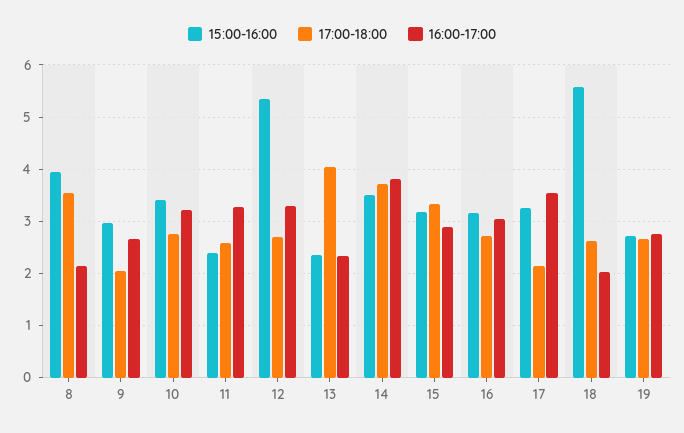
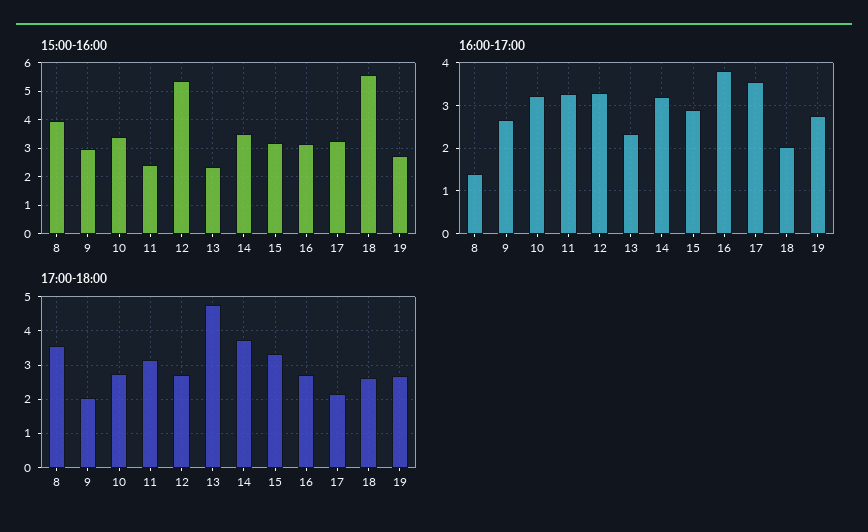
16:00-17:00, 8: 2.2 -> 1.4
17:00-18:00, 11: 2.6 -> 3.2
17:00-18:00, 13: 4 -> 4.8
16:00-17:00, 14: 3.8 -> 3.2
16:00-17:00, 16: 3 -> 3.8

